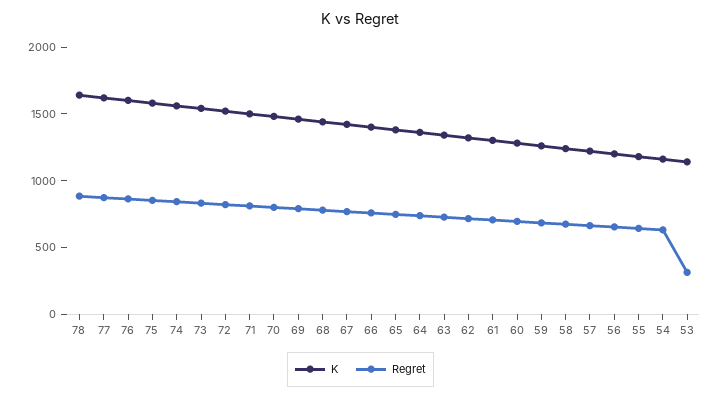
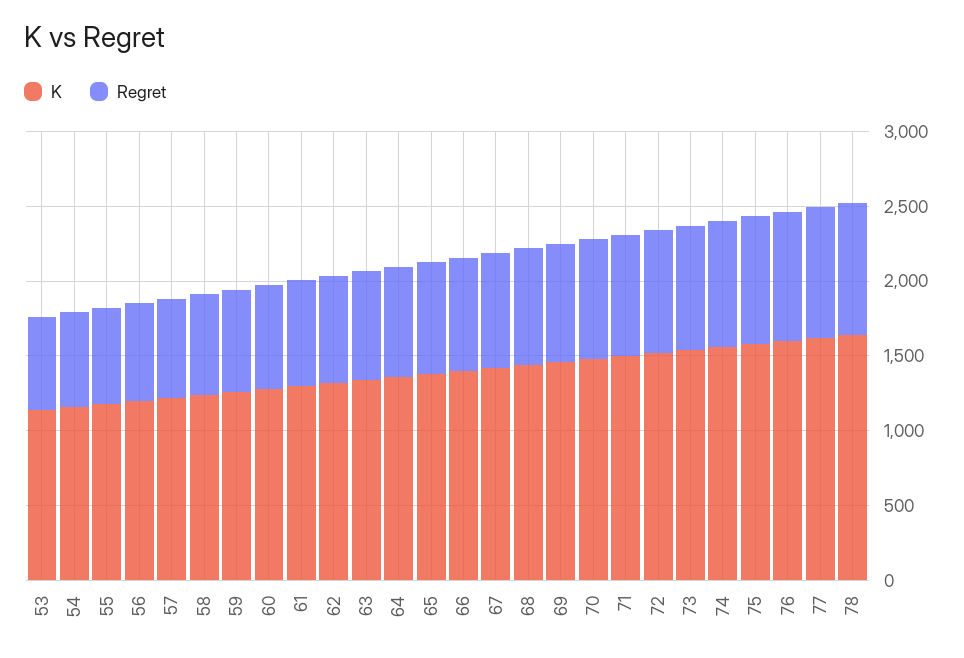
Regret, 53: 300 -> 600

